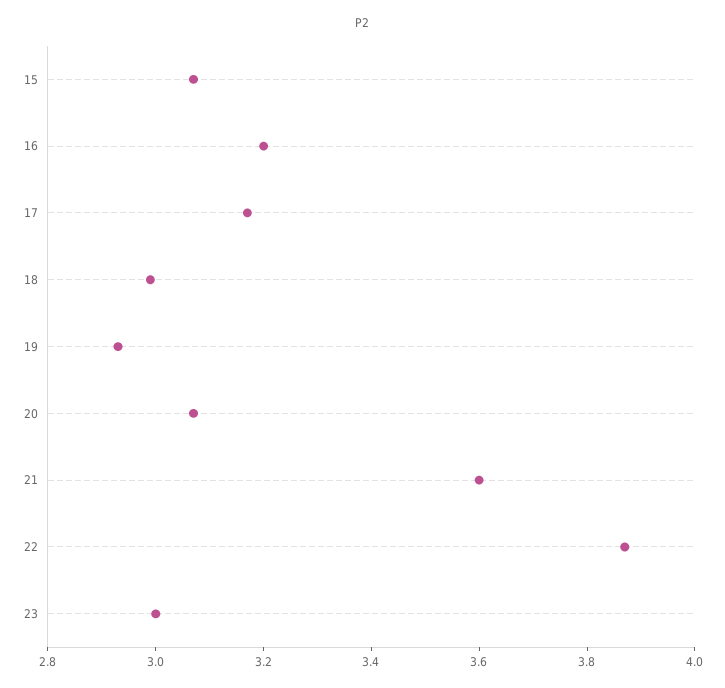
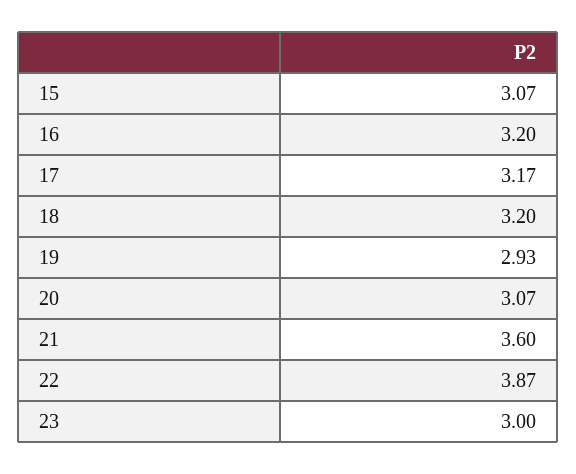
18: 3 -> 3.2

